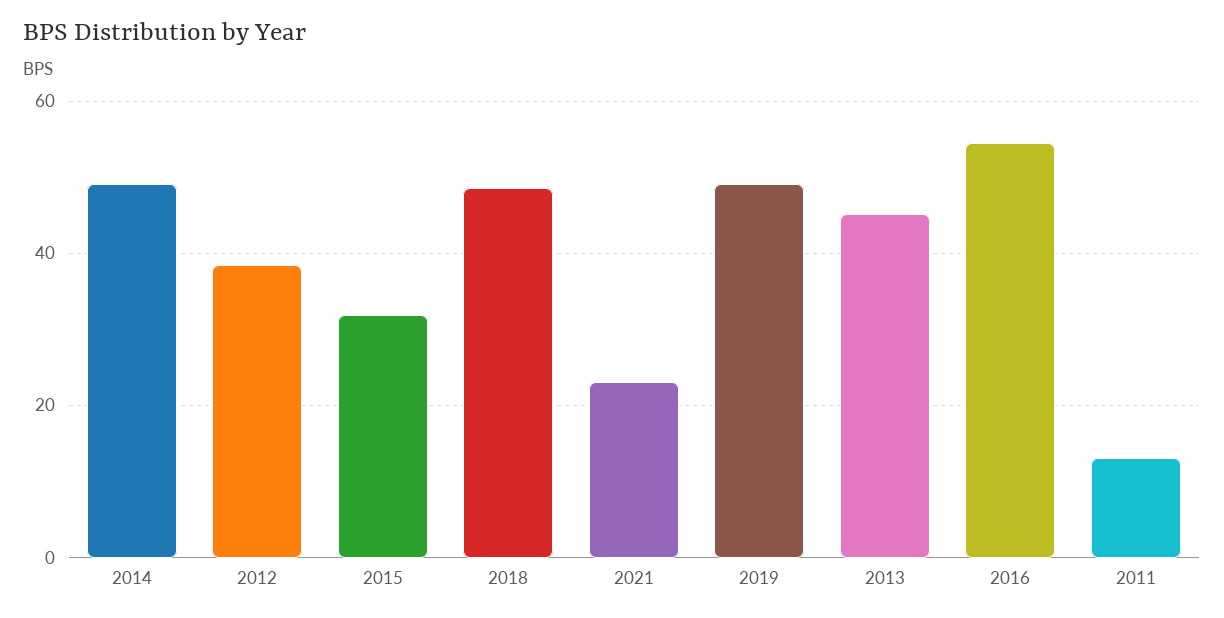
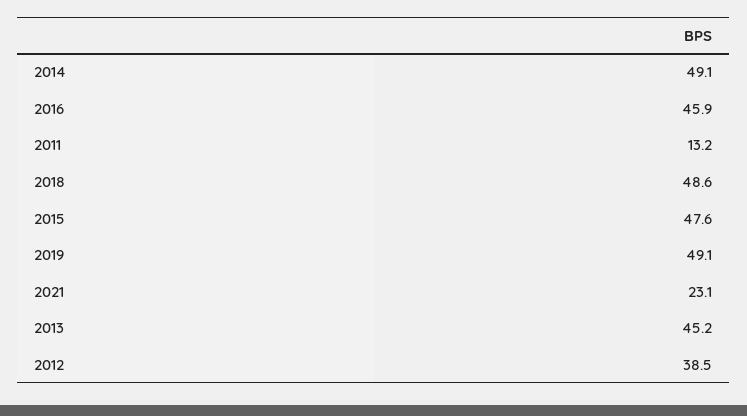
2015: 32 -> 47.6
2016: 54 -> 45.9

